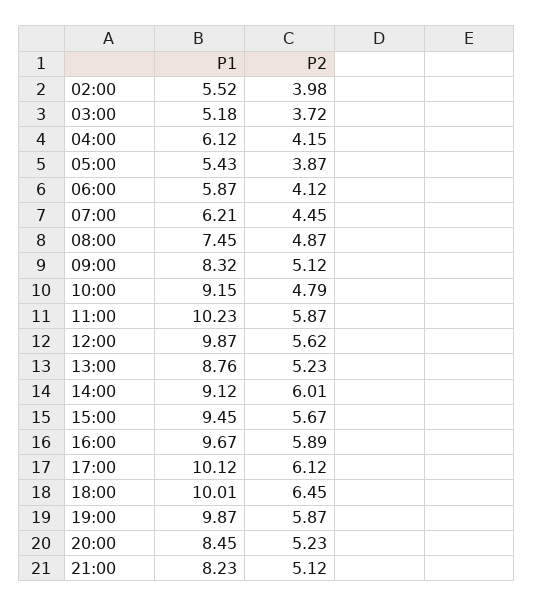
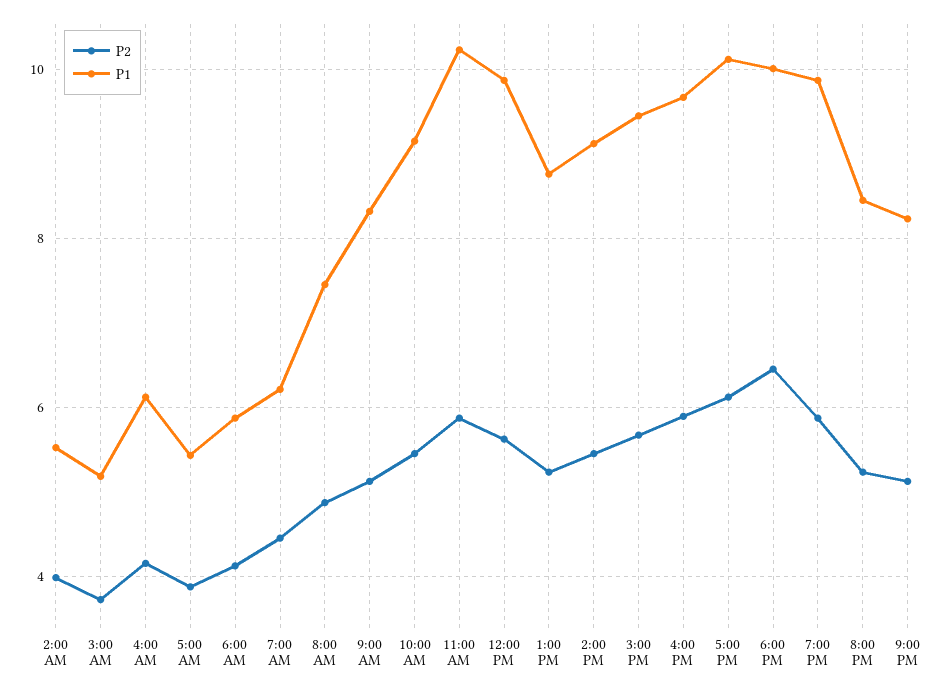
P2, 10:00: 4.79 -> 5.4
P2, 14:00: 6.01 -> 5.4

